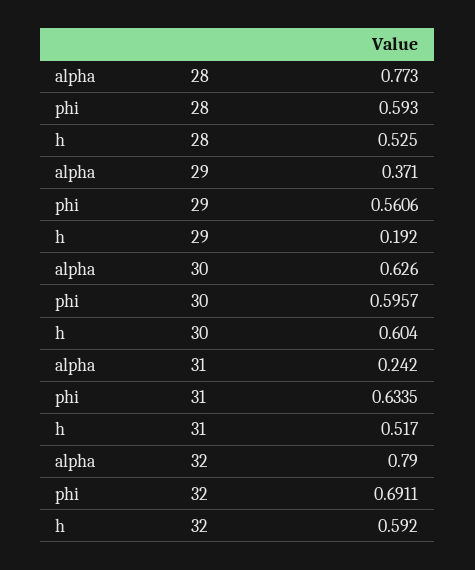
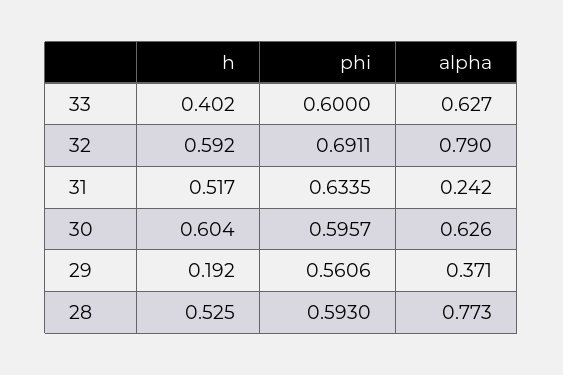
h, 33: none -> 0.402
phi, 33: none -> 0.6
alpha, 33: none -> 0.627

